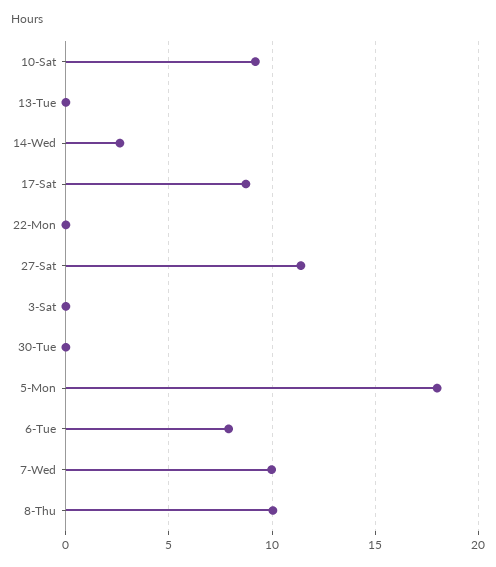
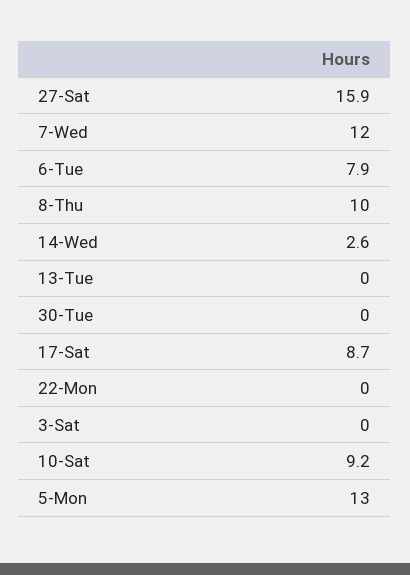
27-Sat: 11.5 -> 15.9
5-Mon: 18 -> 13
7-Wed: 10 -> 12

